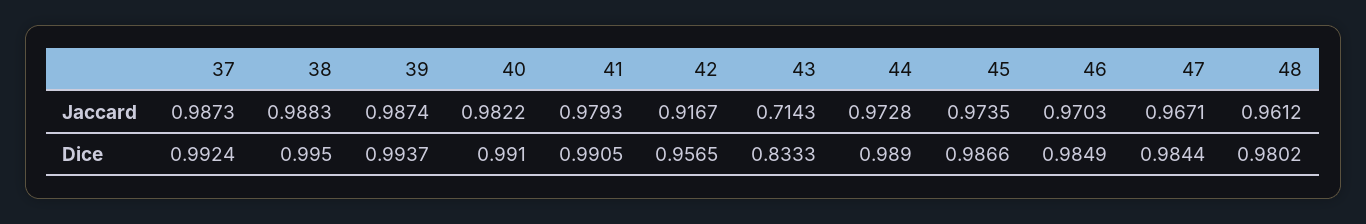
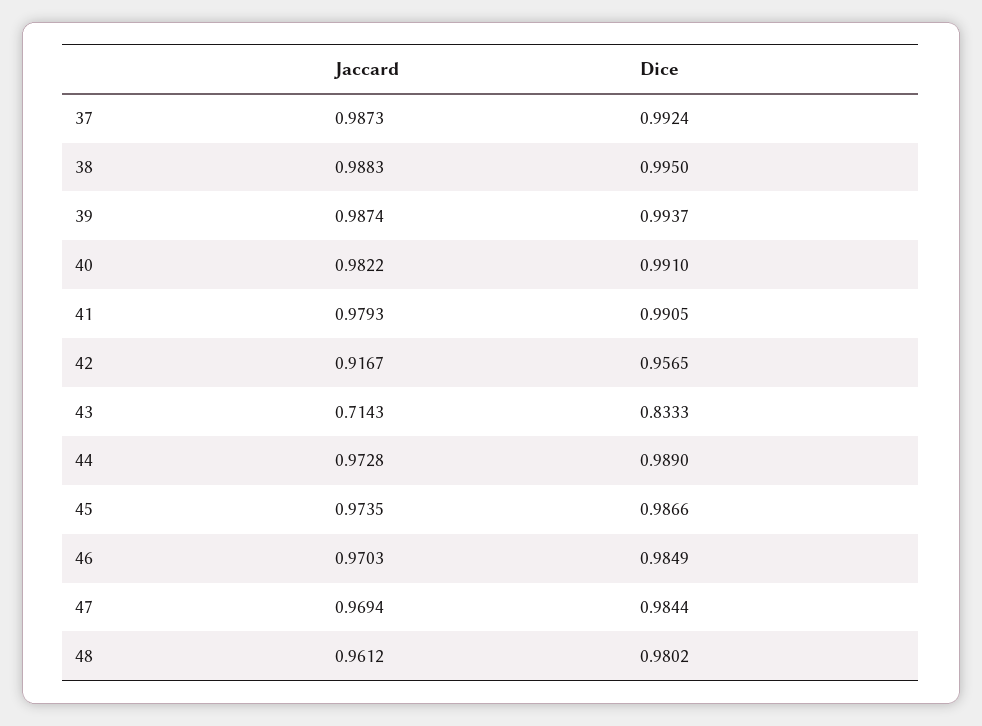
47, Jaccard: 0.9671 -> 0.9694

